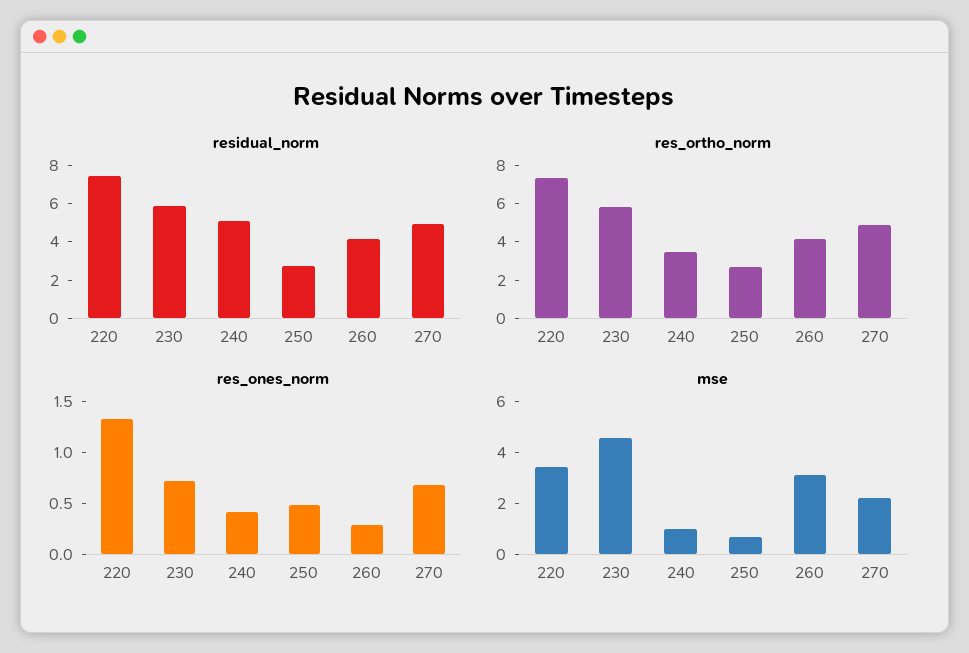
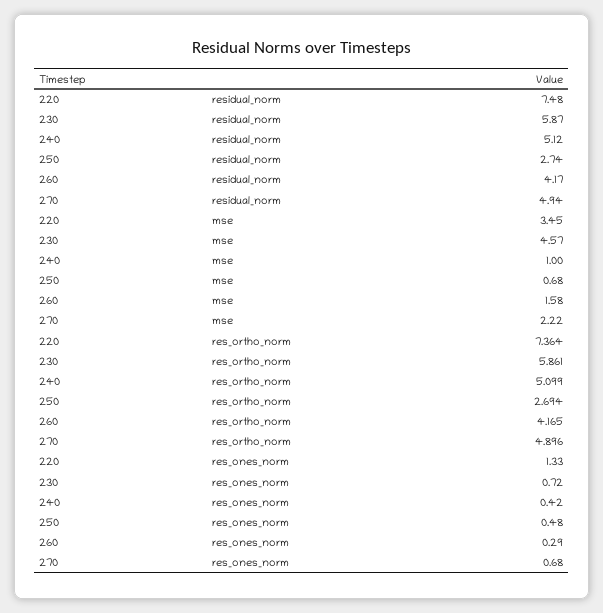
res_ortho_norm, 240: 3.5 -> 5.099
mse, 260: 3 -> 1.58

